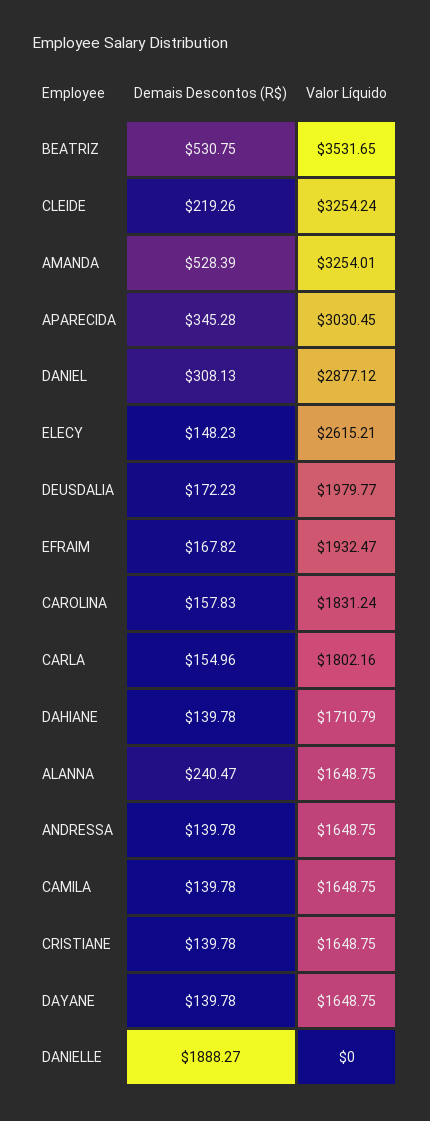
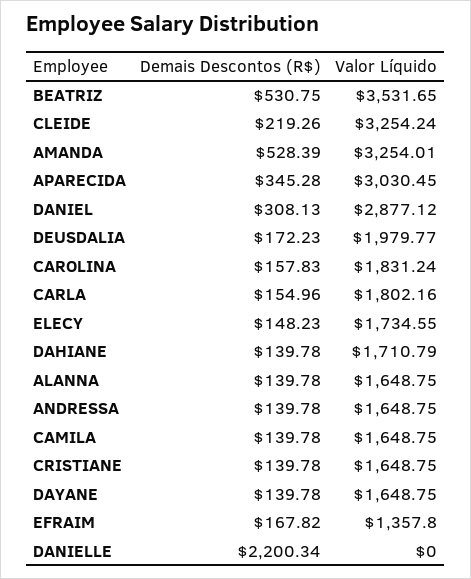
Valor Líquido, ELECY: 2615.21 -> 1734.55
Valor Líquido, EFRAIM: 1932.47 -> 1357.8
Demais Descontos (R$), ALANNA: 240.47 -> 139.78
Demais Descontos (R$), DANIELLE: 1888.27 -> 2200.34

